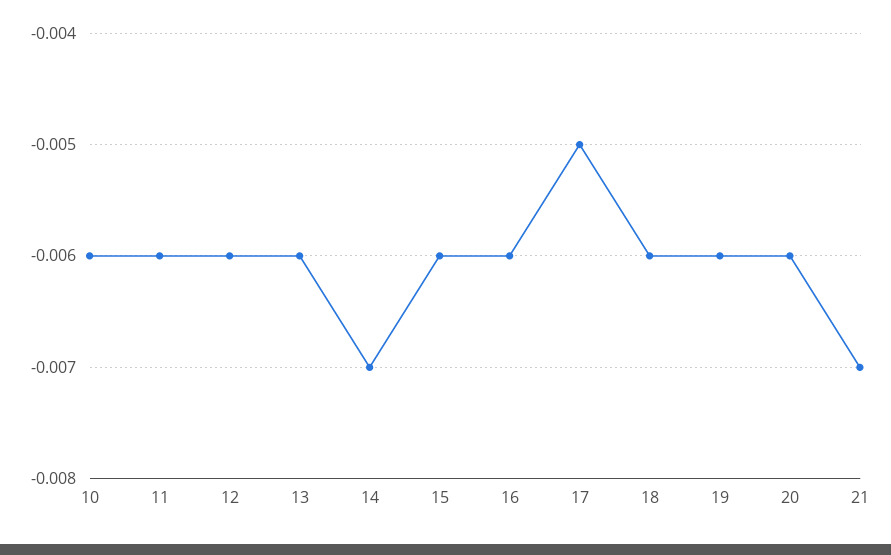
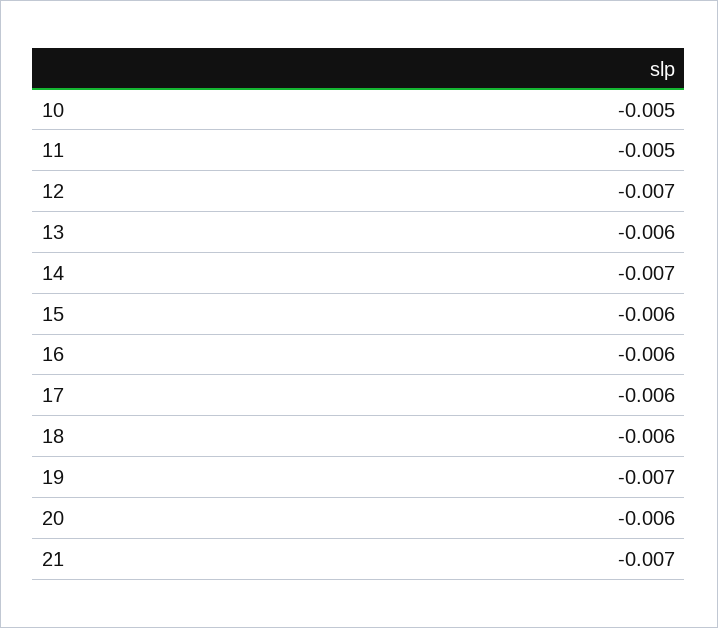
10: -0.006 -> -0.005
11: -0.006 -> -0.005
12: -0.006 -> -0.007
17: -0.005 -> -0.006
19: -0.006 -> -0.007

